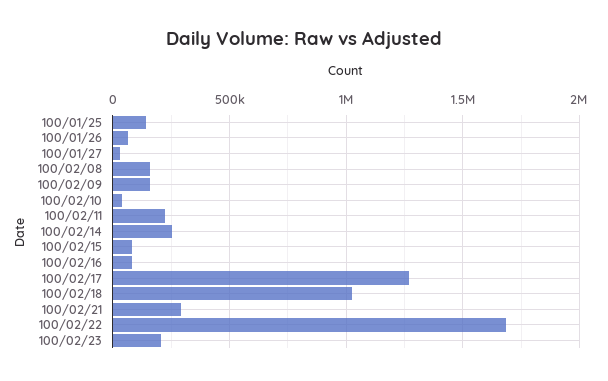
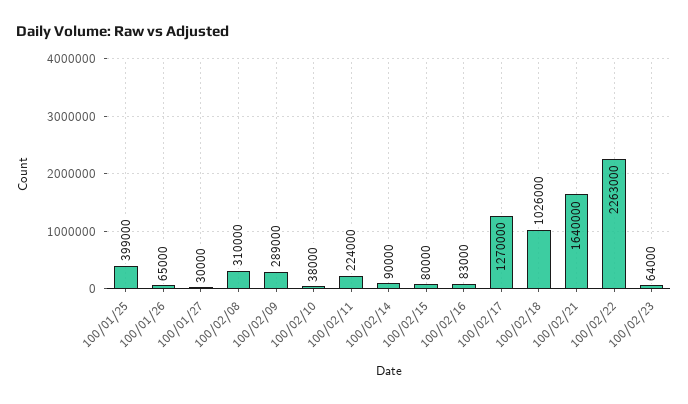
100/01/25: 150000 -> 399000
100/02/08: 150000 -> 310000
100/02/09: 150000 -> 289000
100/02/14: 250000 -> 90000
100/02/21: 300000 -> 1640000
100/02/22: 1700000 -> 2263000
100/02/23: 200000 -> 64000

